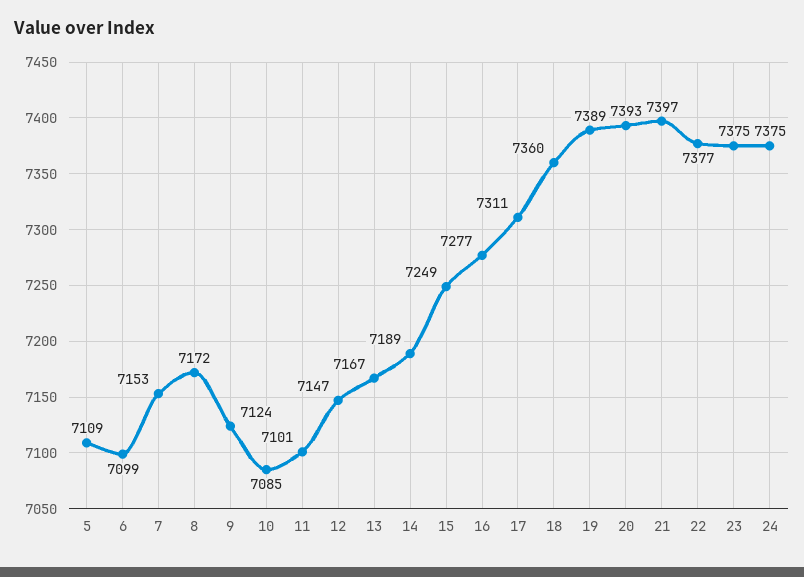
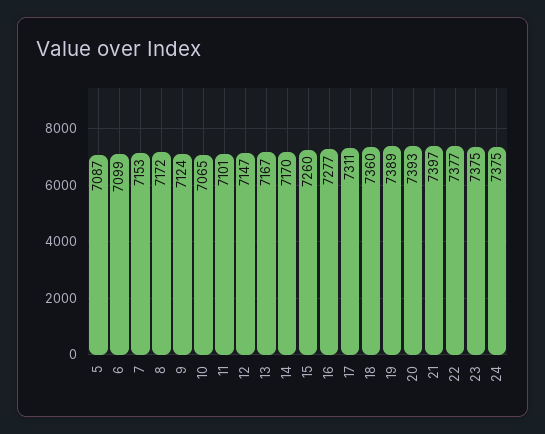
5: 7109 -> 7087
10: 7085 -> 7065
14: 7189 -> 7170
15: 7249 -> 7260

